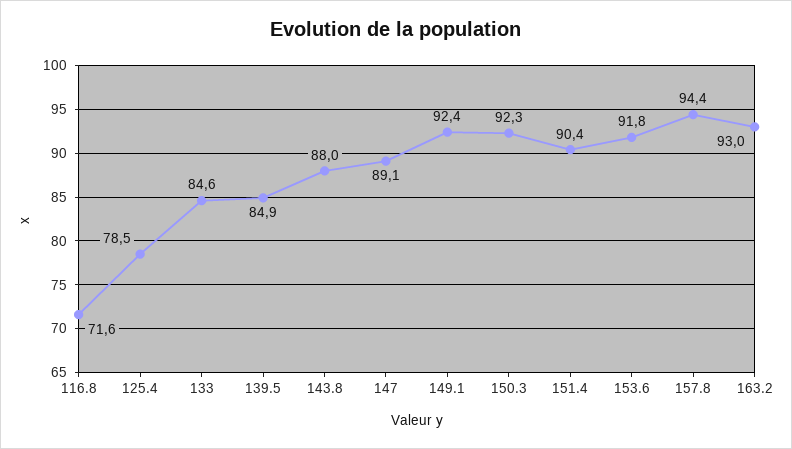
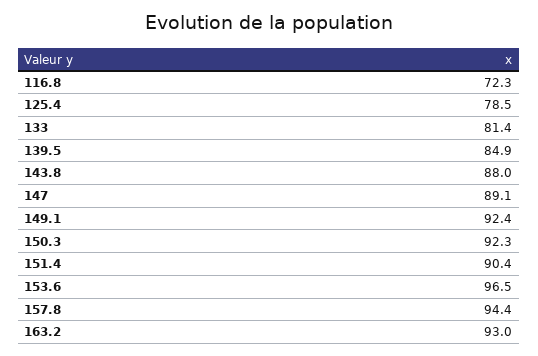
116.8: 71.6 -> 72.3
133: 84.6 -> 81.4
153.6: 91.8 -> 96.5

